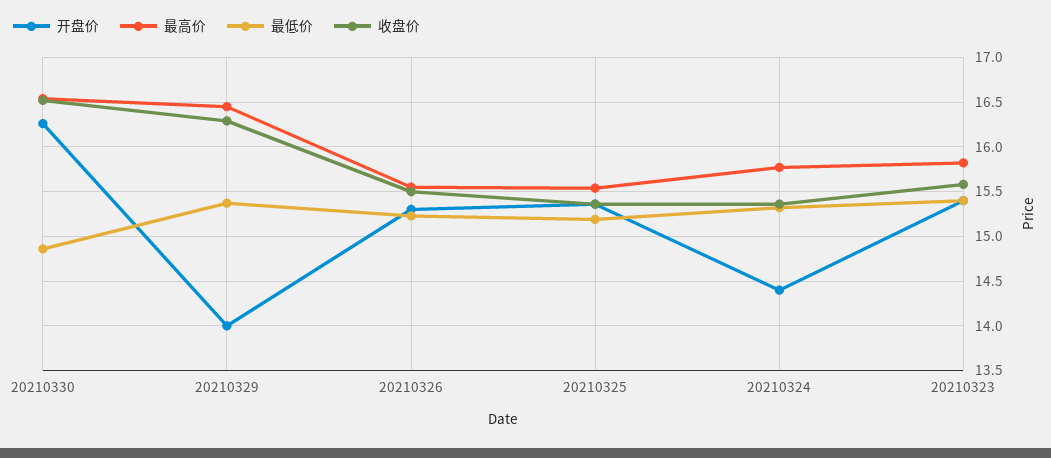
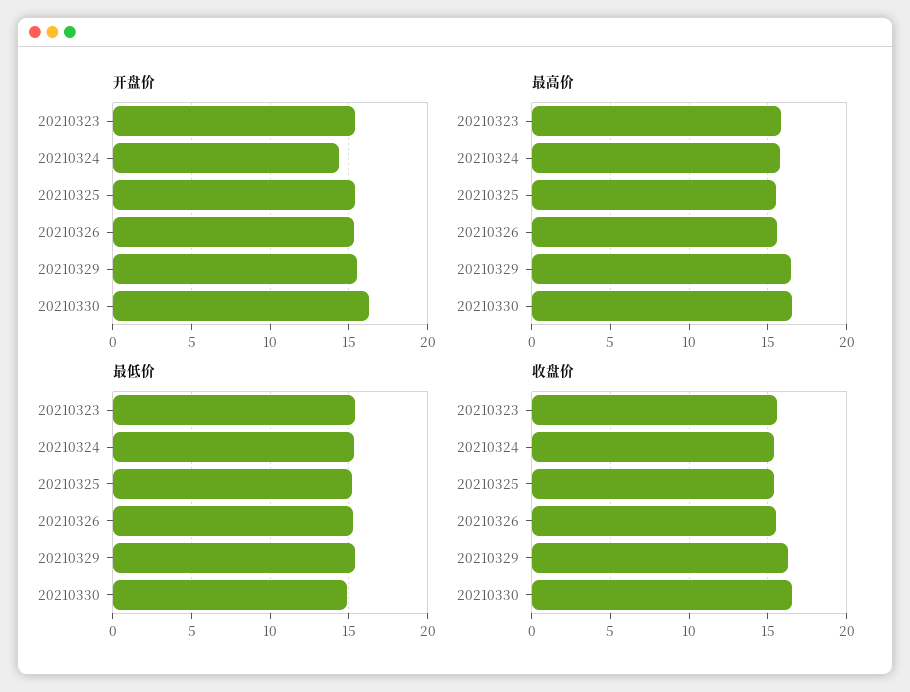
开盘价, 20210329: 14 -> 15.5

